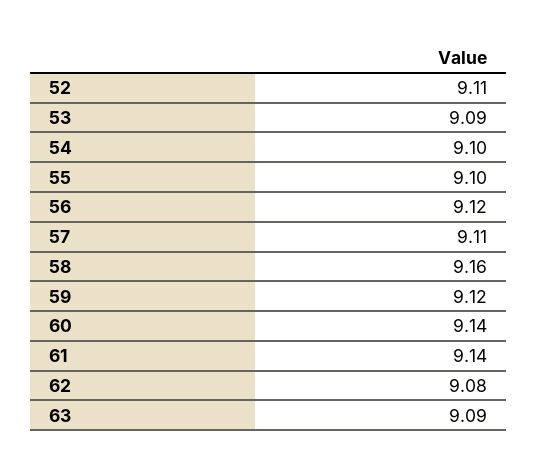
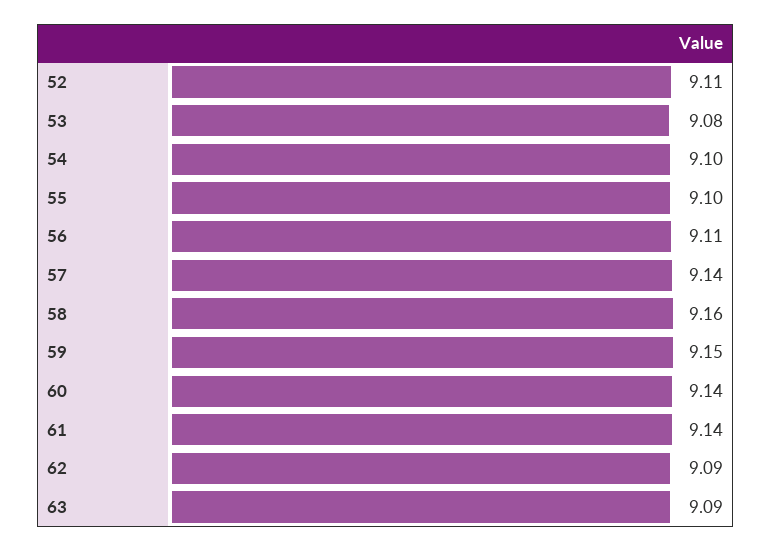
53: 9.09 -> 9.08
56: 9.12 -> 9.11
57: 9.11 -> 9.14
59: 9.12 -> 9.15
62: 9.08 -> 9.09

